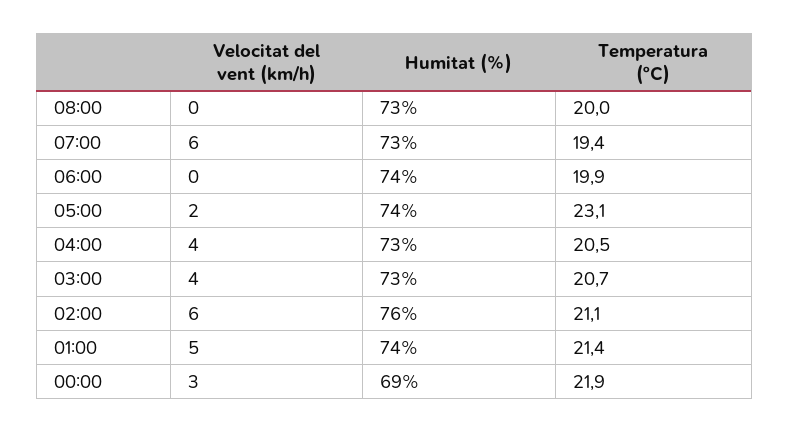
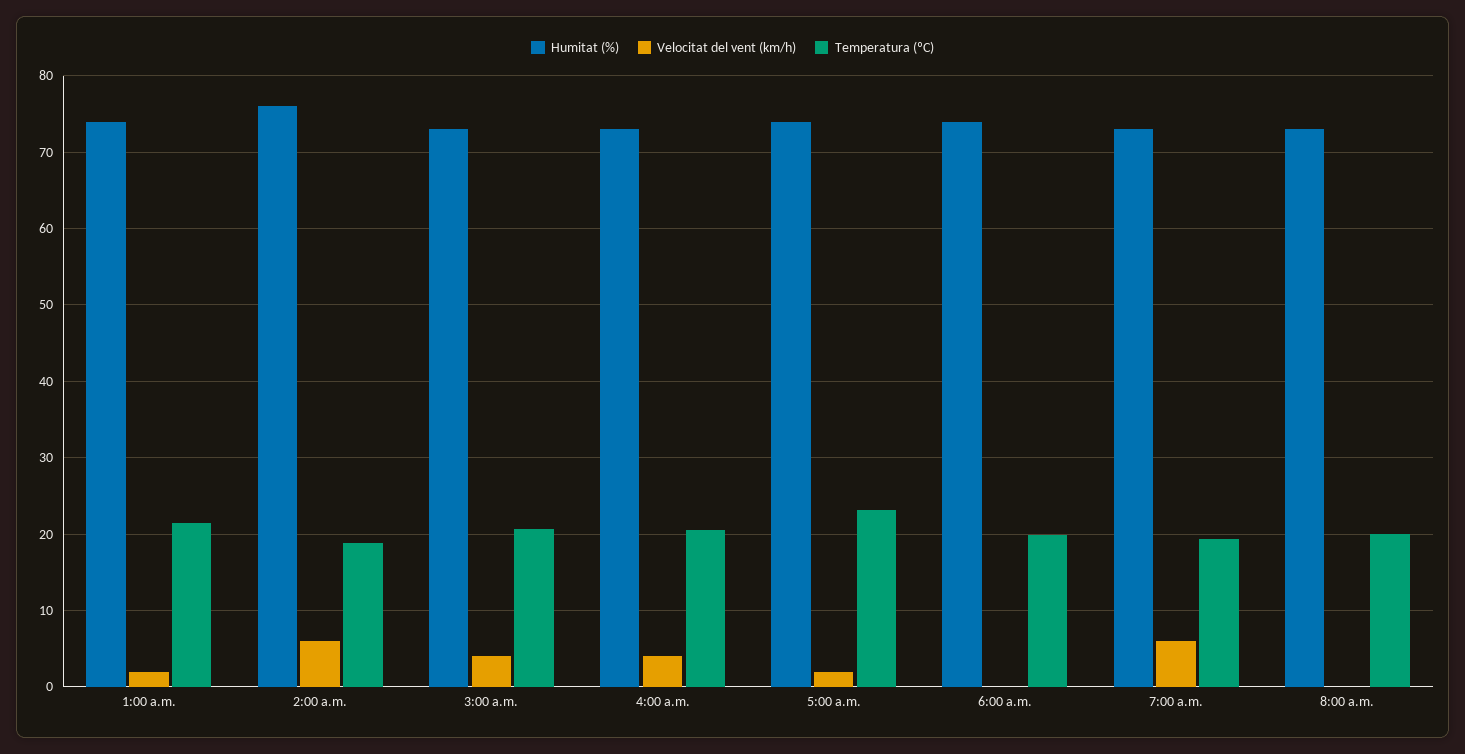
Temperatura (ºC), 02:00: 21.1 -> 19
Velocitat del vent (km/h), 01:00: 5 -> 2
Velocitat del vent (km/h), 00:00: 3 -> none
Humitat (%), 00:00: 69 -> none
Temperatura (ºC), 00:00: 21.9 -> none

